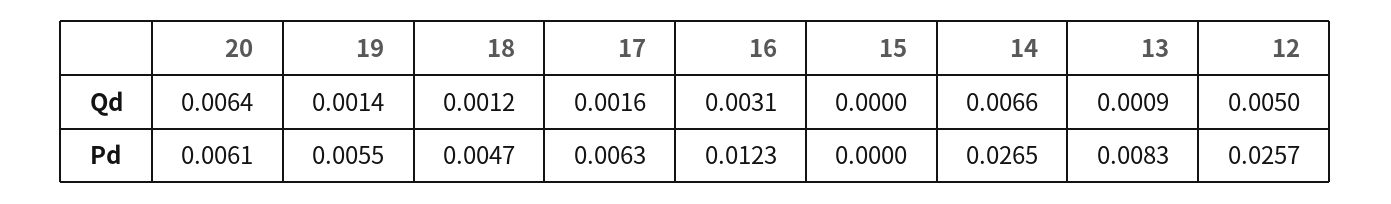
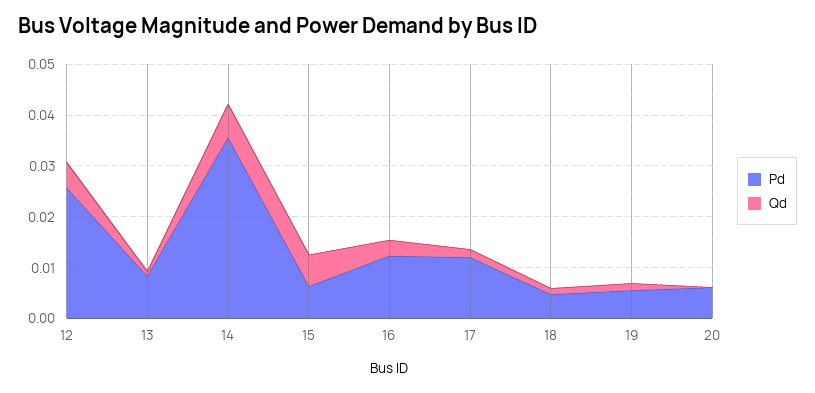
Qd, 20: 0.0064 -> 0
Qd, 15: 0 -> 0.006
Pd, 17: 0.0063 -> 0.012
Pd, 15: 0 -> 0.006
Pd, 14: 0.0265 -> 0.036

